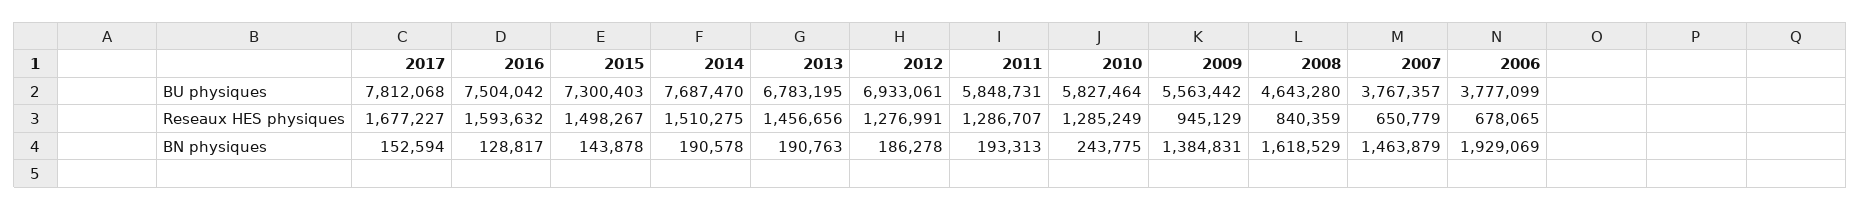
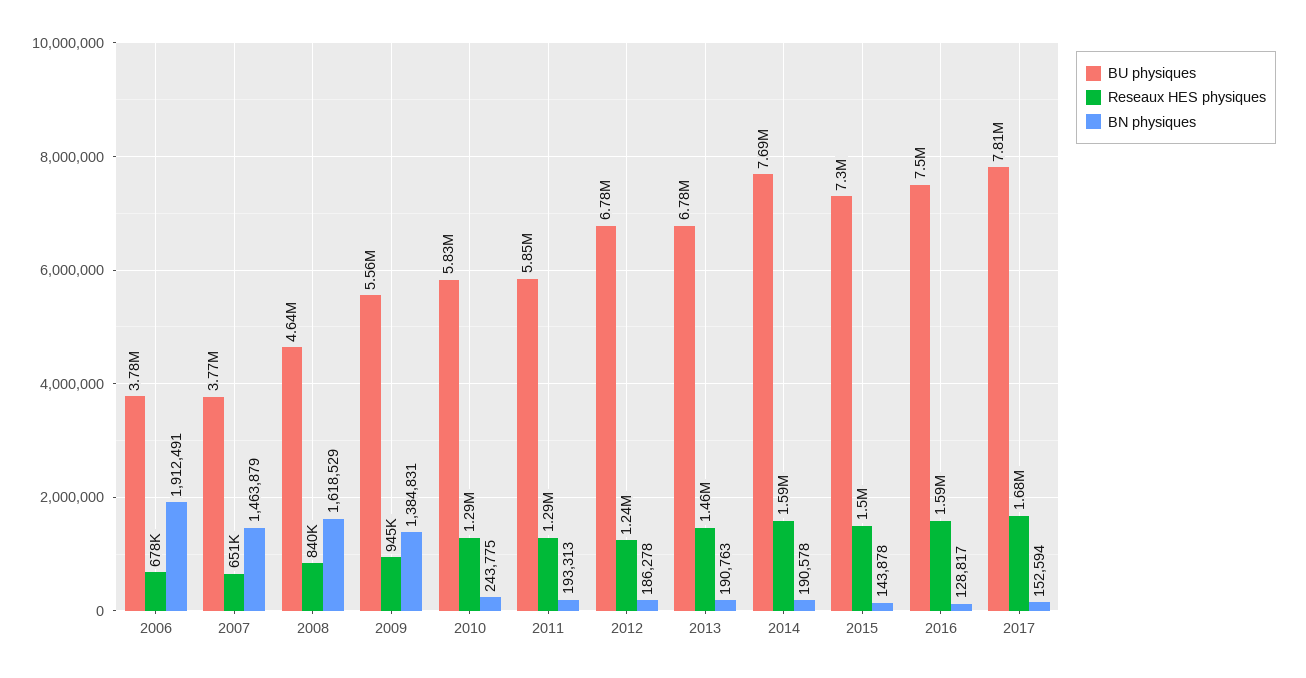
BU physiques, 2012: 6933061 -> 6780000
Reseaux HES physiques, 2014: 1510275 -> 1590000
Reseaux HES physiques, 2012: 1276991 -> 1240000
BN physiques, 2006: 1929069 -> 1912491

